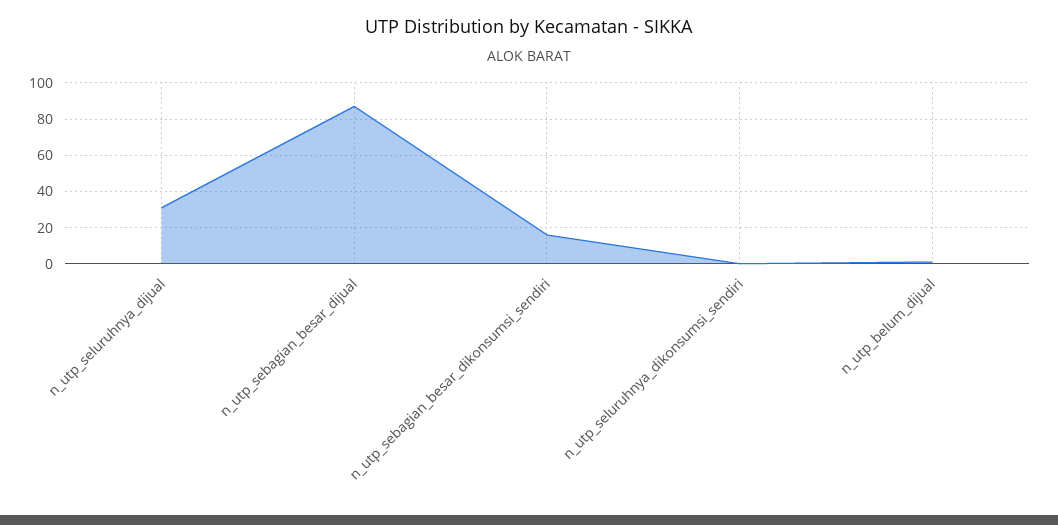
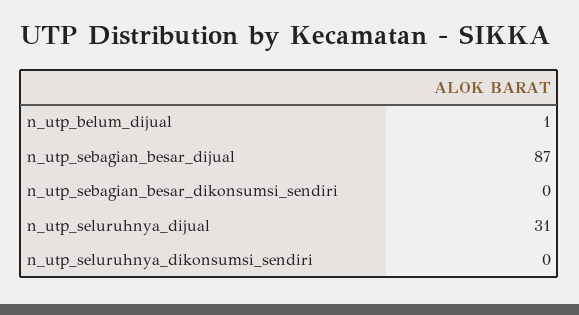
n_utp_sebagian_besar_dikonsumsi_sendiri: 15 -> 0

